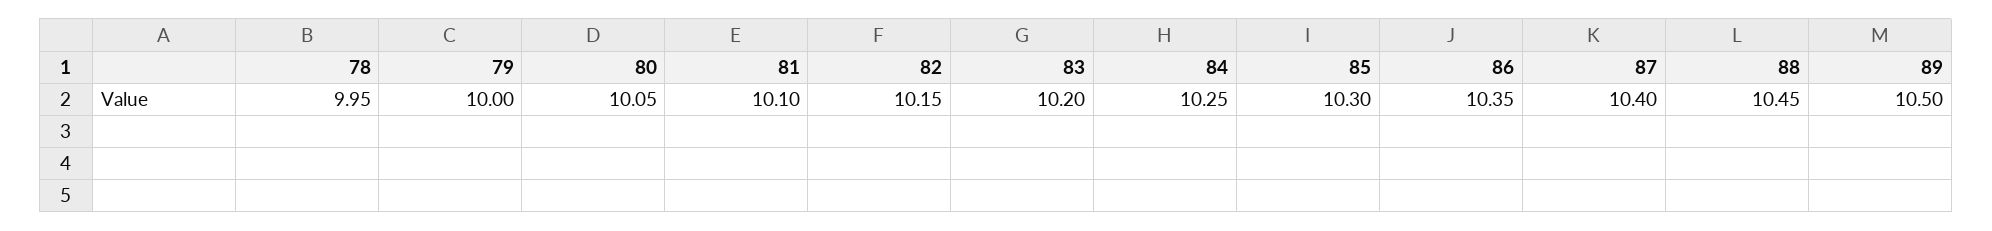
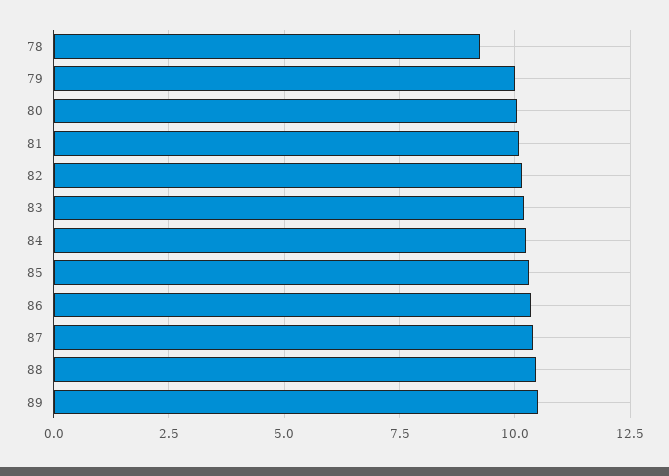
78: 9.95 -> 9.25

